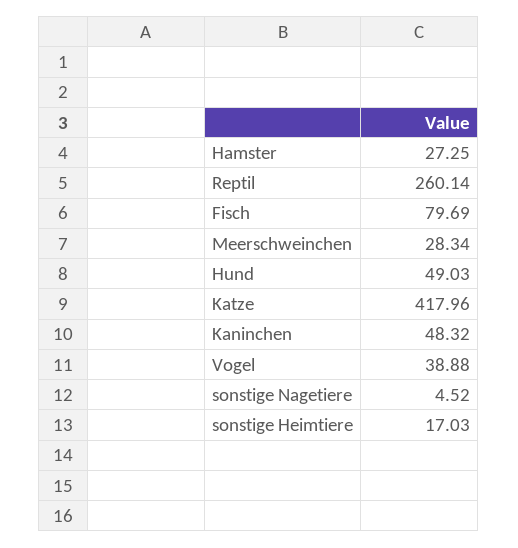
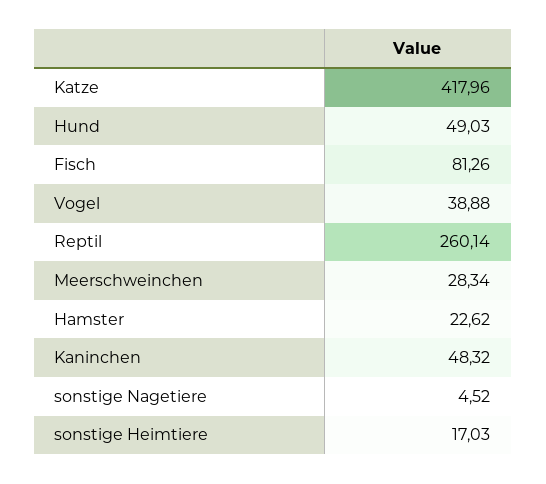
Hamster: 27.25 -> 22.62
Fisch: 79.69 -> 81.26

